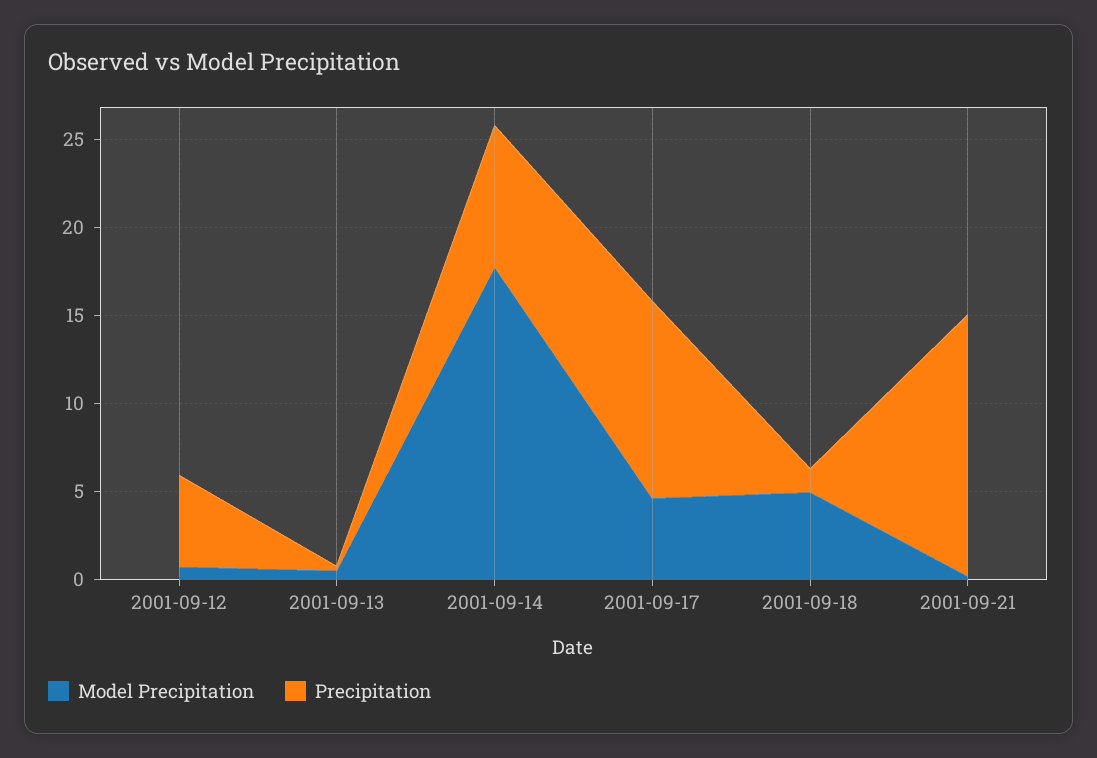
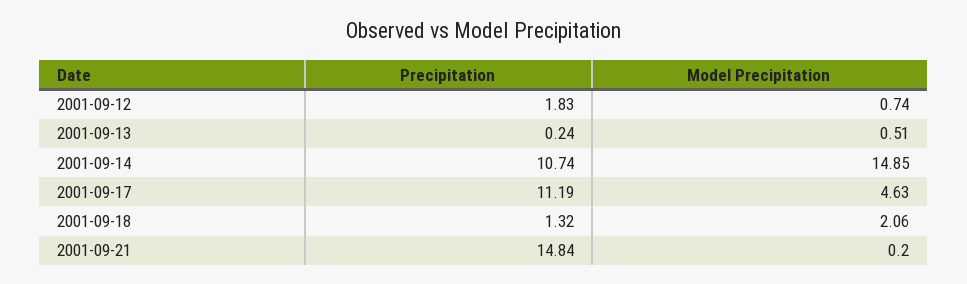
Precipitation, 2001-09-12: 5 -> 1.83
Model Precipitation, 2001-09-14: 18 -> 14.85
Precipitation, 2001-09-14: 8 -> 10.74
Model Precipitation, 2001-09-18: 5 -> 2.06

